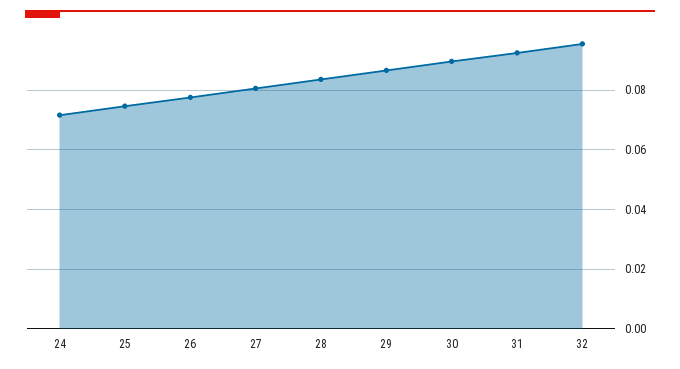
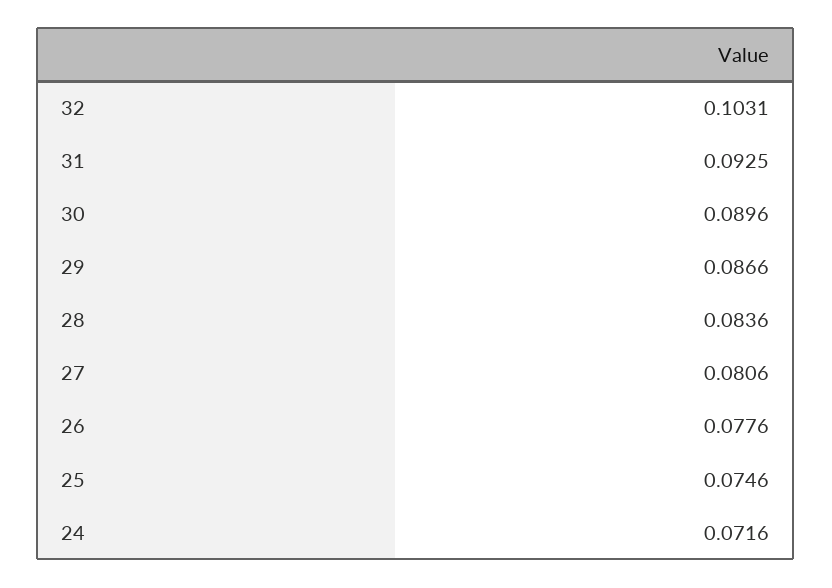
32: 0.095 -> 0.1031

